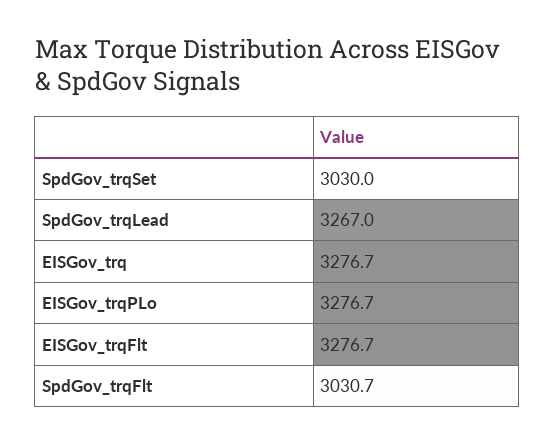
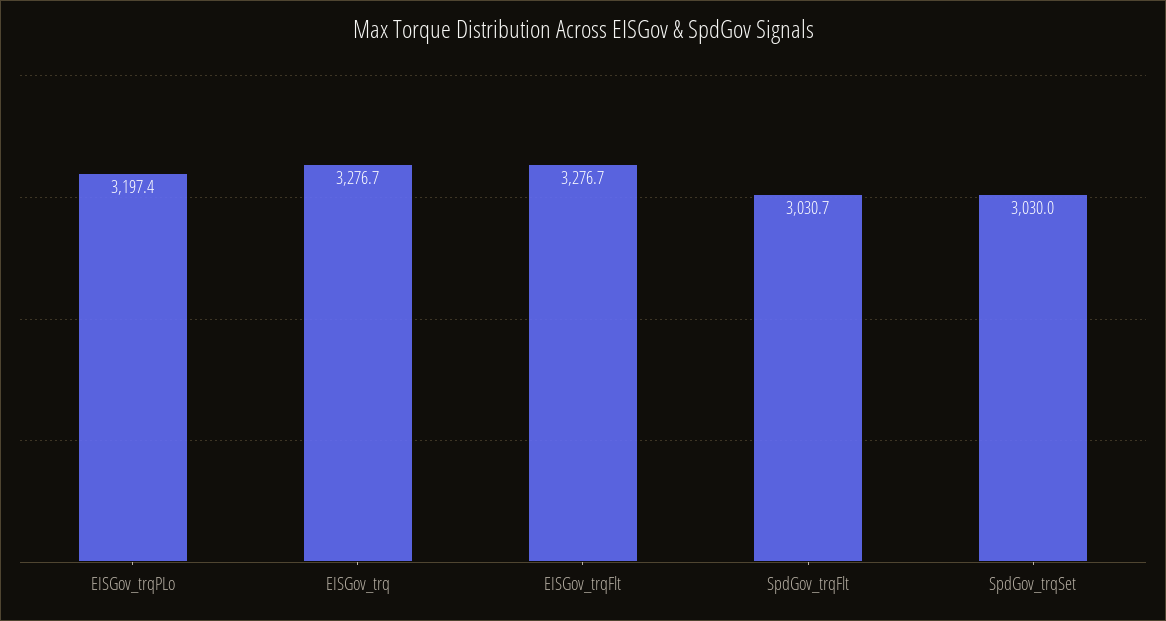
SpdGov_trqLead: 3267 -> none
EISGov_trqPLo: 3276.7 -> 3197.4

